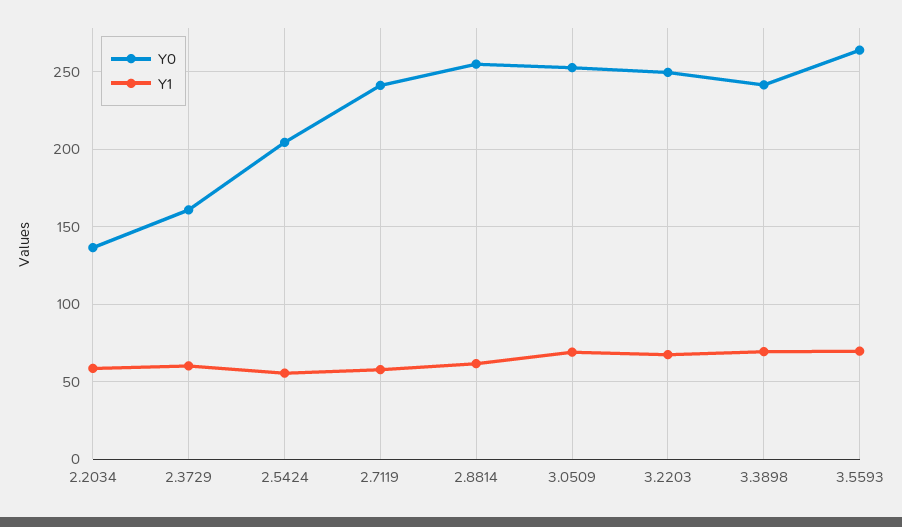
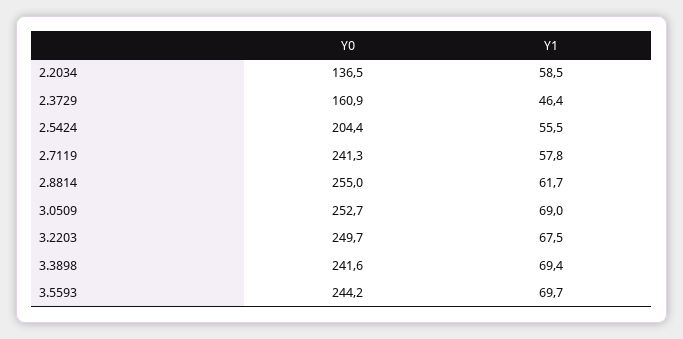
Y1, 2.3729: 60 -> 46.4
Y0, 3.5593: 265 -> 244.2

